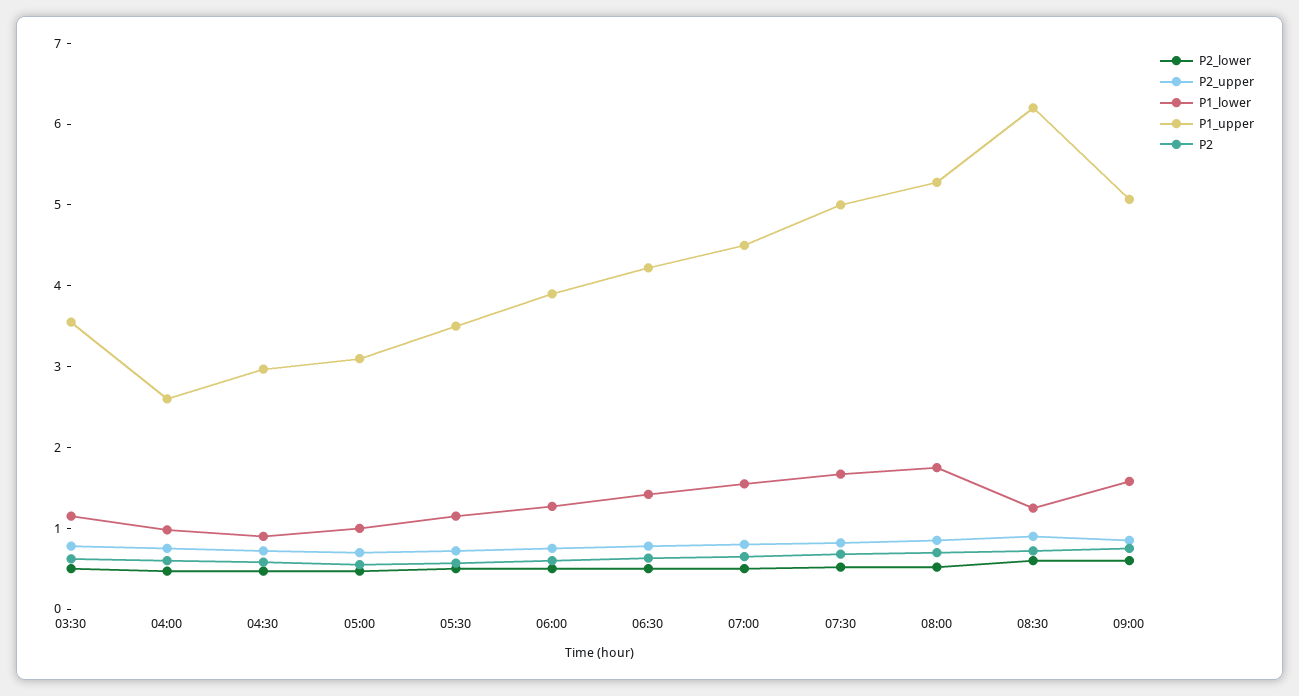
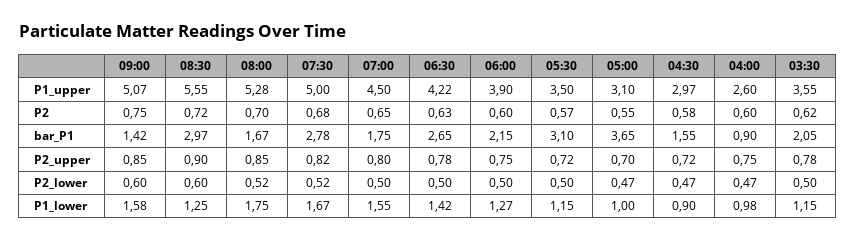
P1_upper, 08:30: 6.2 -> 5.55
bar_P1, 09:00: none -> 1.42
bar_P1, 08:30: none -> 2.97
bar_P1, 08:00: none -> 1.67
bar_P1, 07:30: none -> 2.78
bar_P1, 07:00: none -> 1.75
bar_P1, 06:30: none -> 2.65
bar_P1, 06:00: none -> 2.15
bar_P1, 05:30: none -> 3.1
bar_P1, 05:00: none -> 3.65
bar_P1, 04:30: none -> 1.55
bar_P1, 04:00: none -> 0.9
bar_P1, 03:30: none -> 2.05

